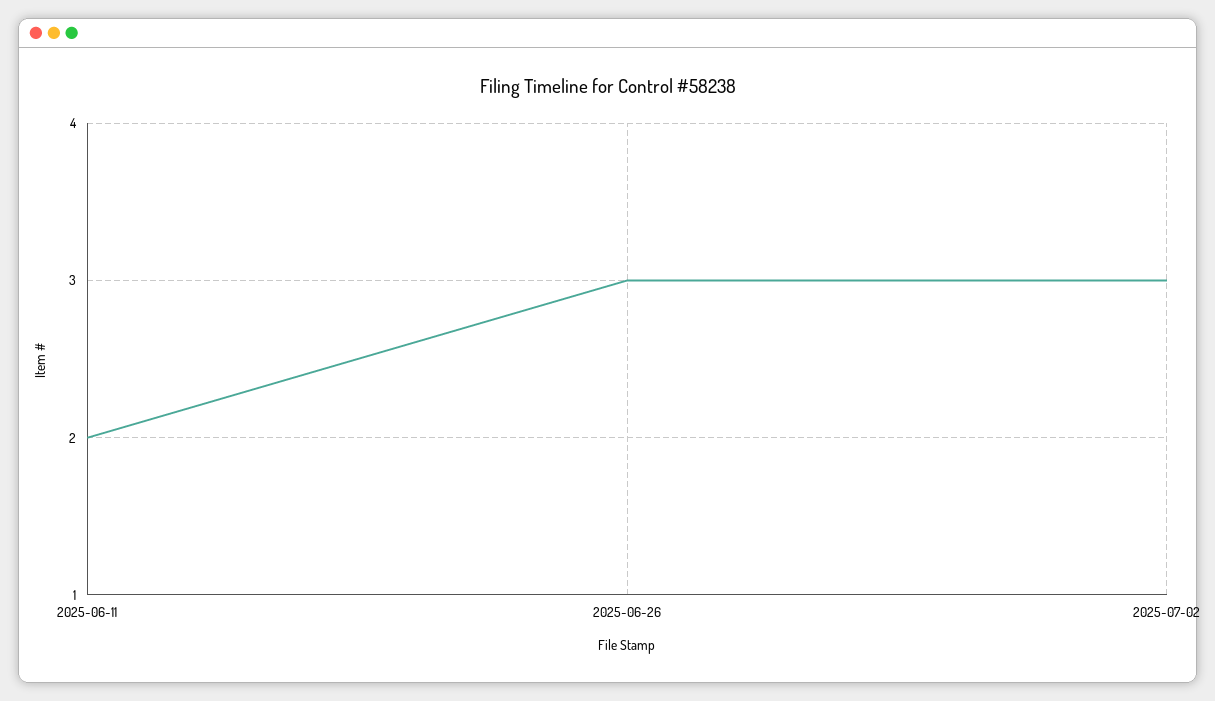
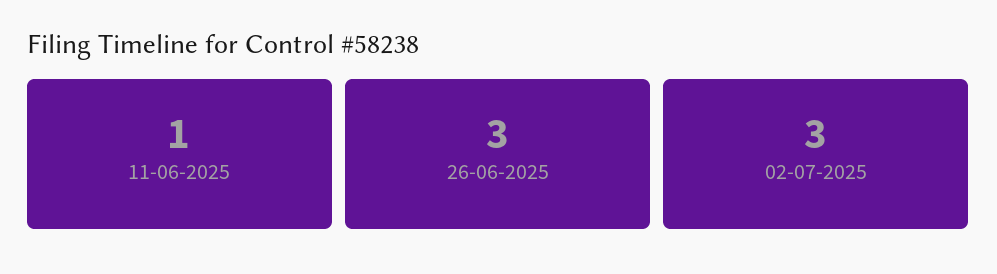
2025-06-11: 2 -> 1

